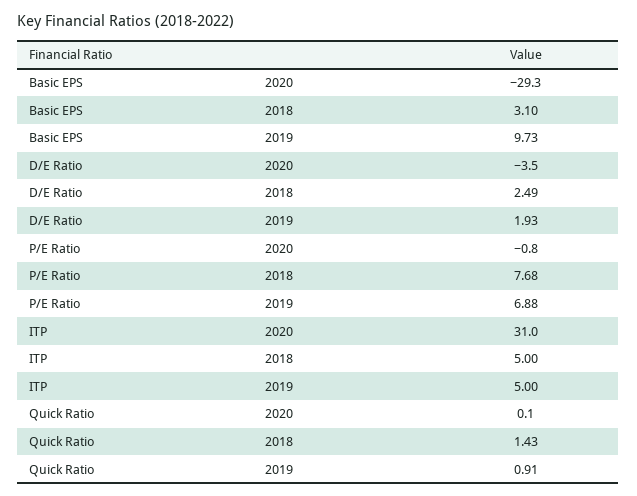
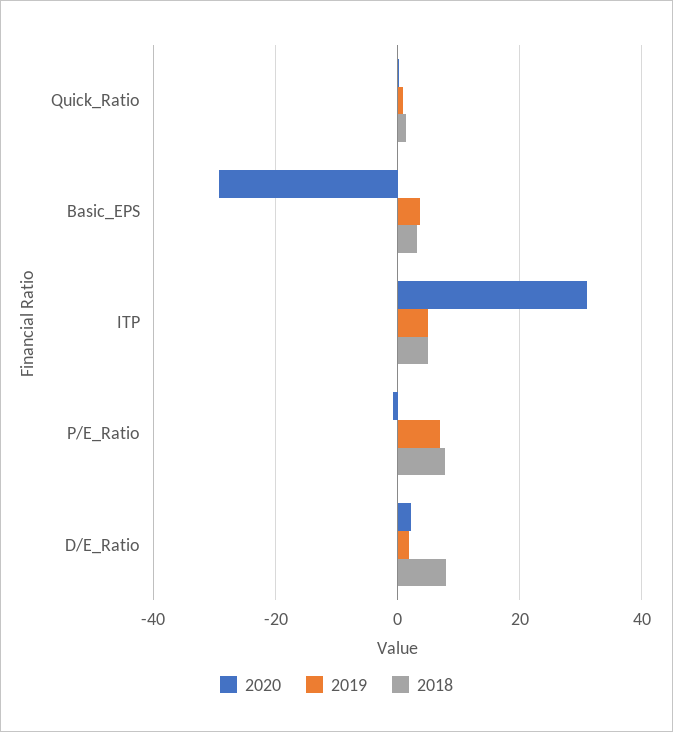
2019, Basic EPS: 9.73 -> 4
2020, D/E Ratio: -3.5 -> 2
2018, D/E Ratio: 2.49 -> 8

